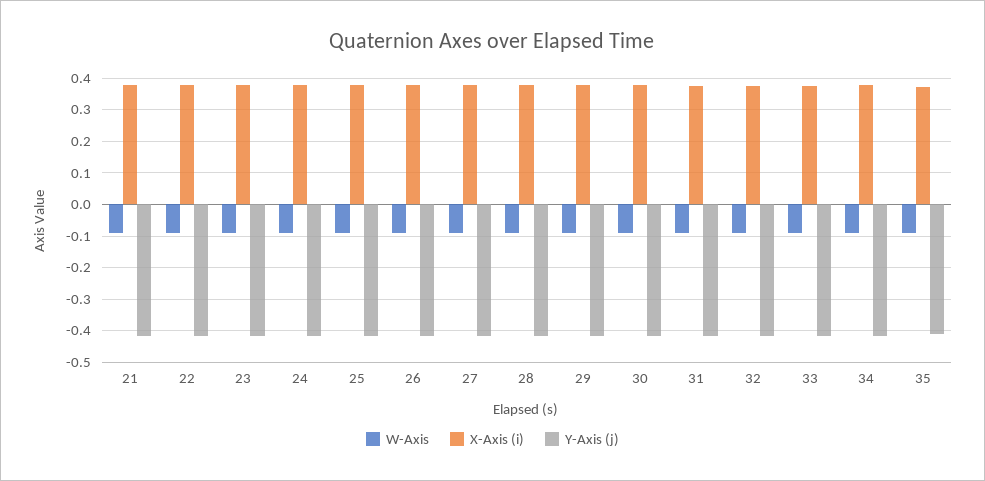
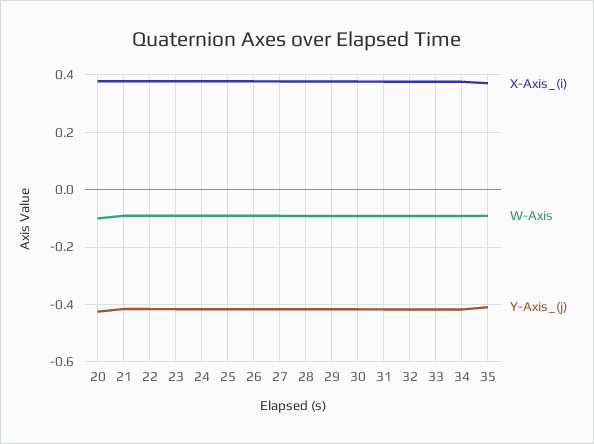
X-Axis (i), 20: none -> 0.375
W-Axis, 20: none -> -0.1
Y-Axis (j), 20: none -> -0.425

